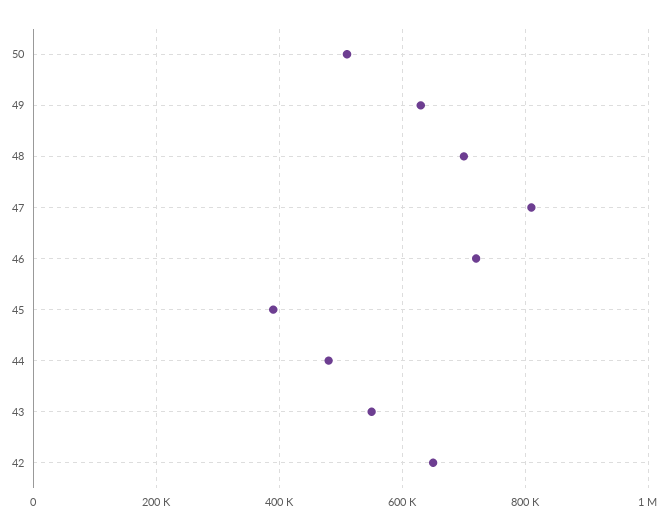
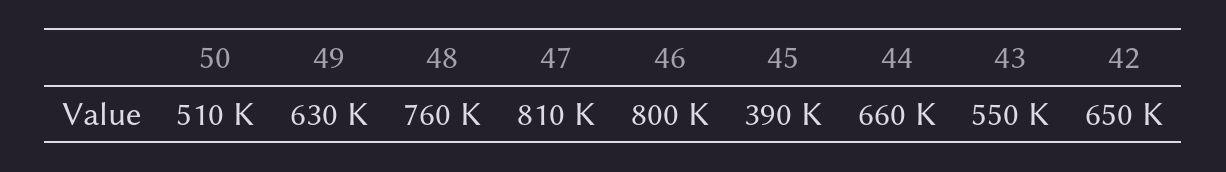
48: 700000 -> 760000
46: 720000 -> 800000
44: 480000 -> 660000

